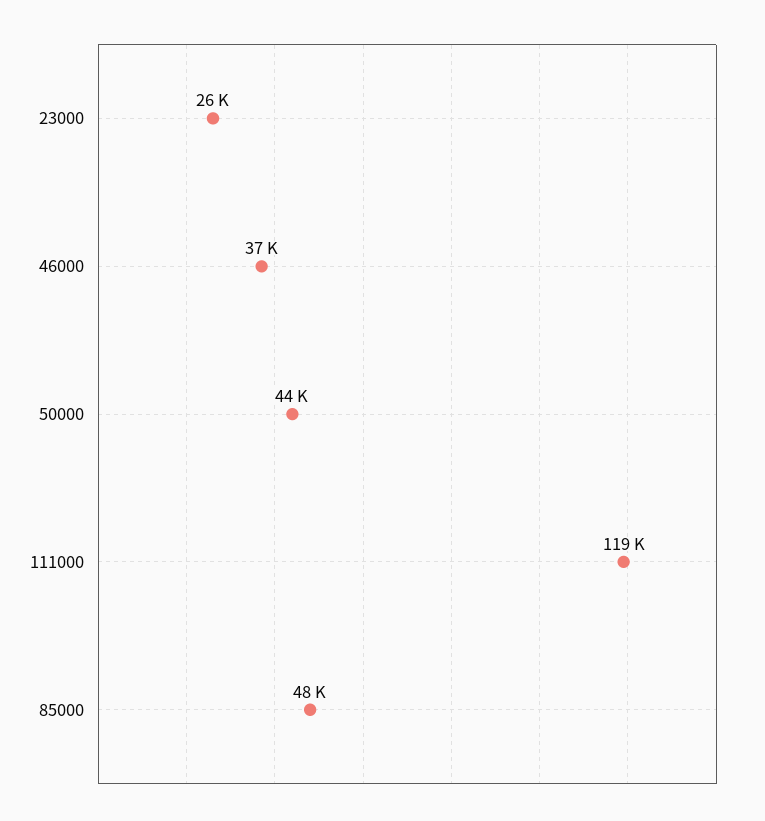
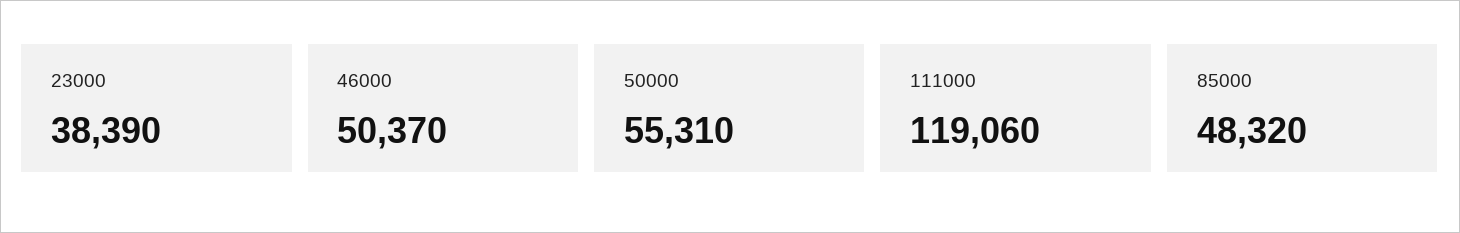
23000: 26000 -> 38390
46000: 37000 -> 50370
50000: 44000 -> 55310

